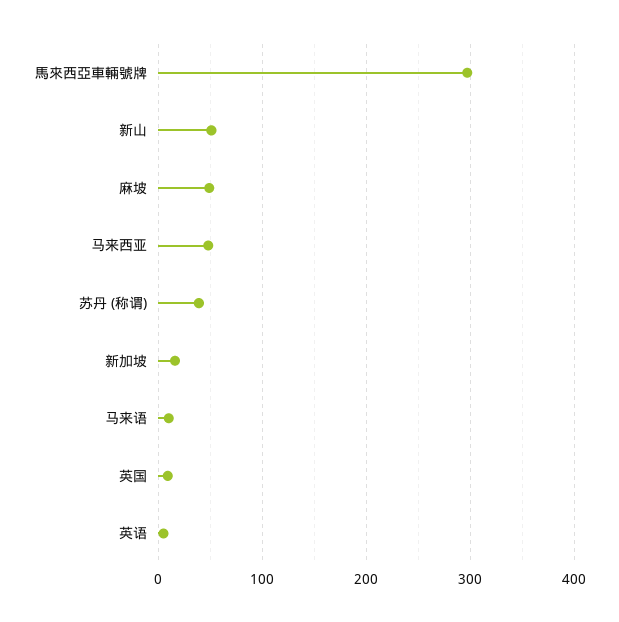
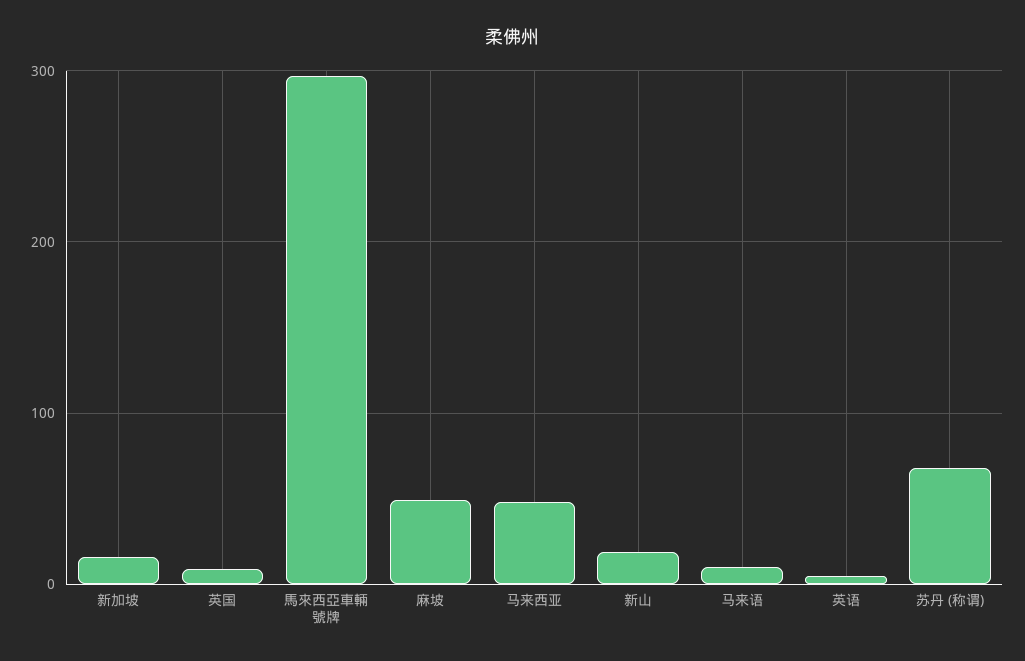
新山: 50 -> 20
苏丹 (称谓): 40 -> 70

